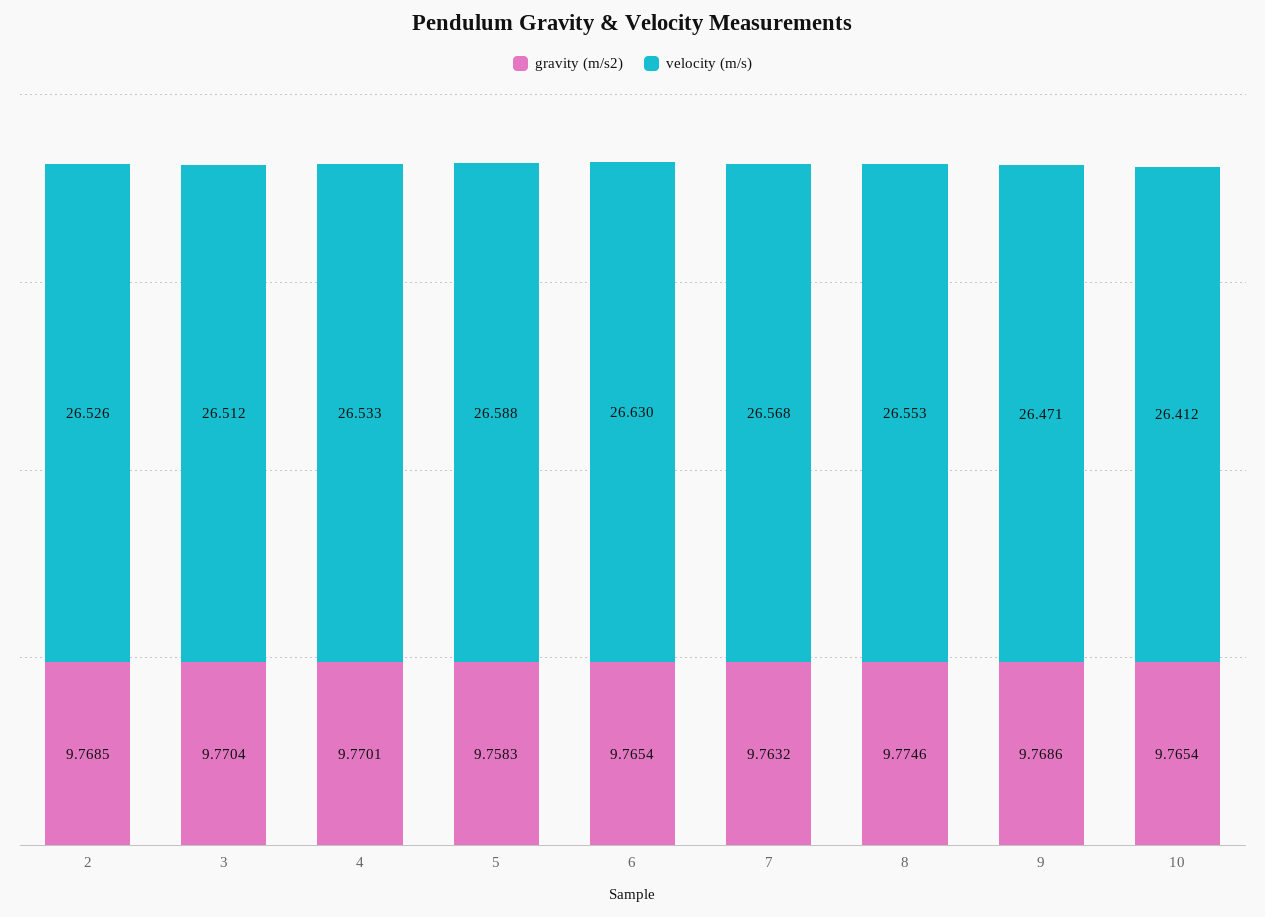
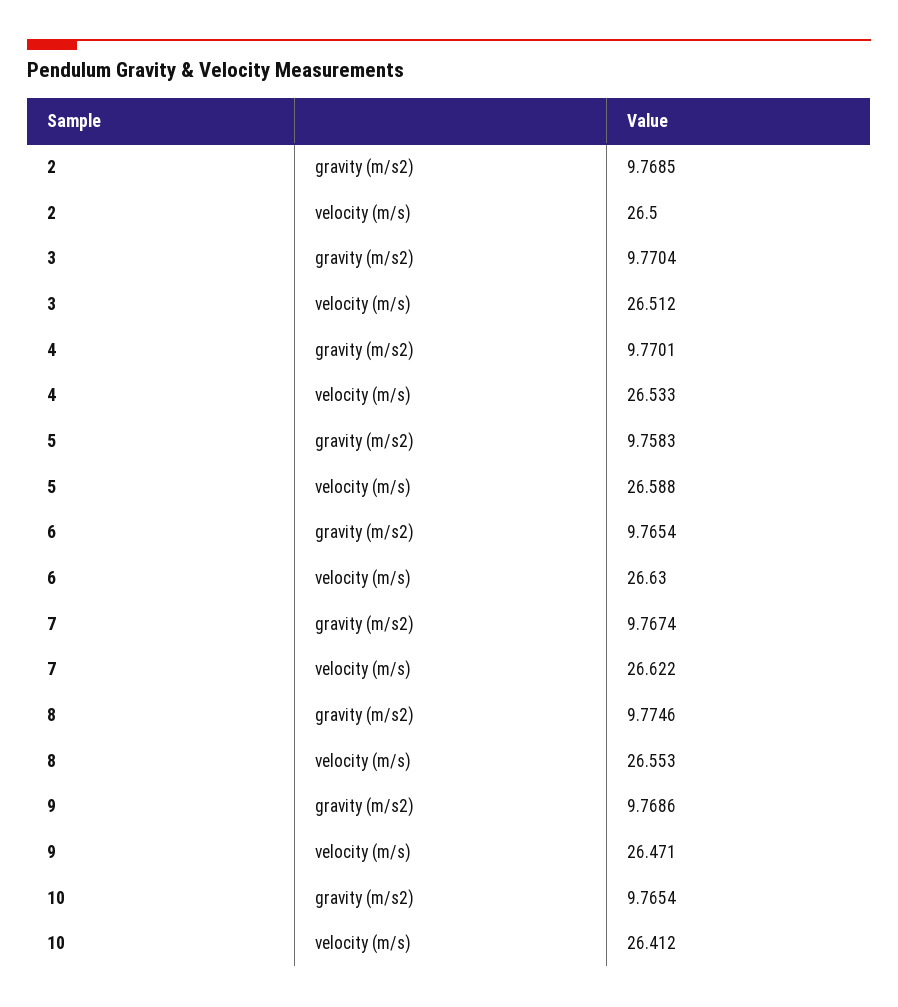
velocity (m/s), 2: 26.526 -> 26.5
gravity (m/s2), 7: 9.7632 -> 9.7674
velocity (m/s), 7: 26.568 -> 26.622

